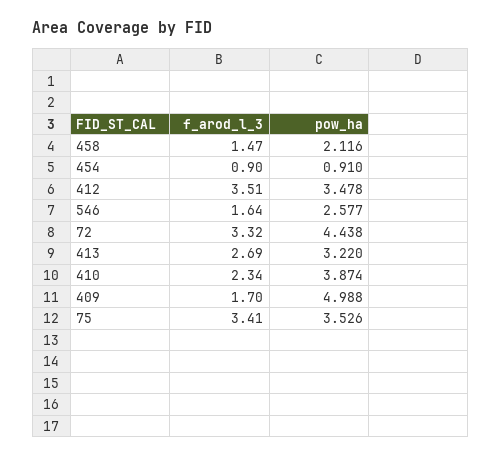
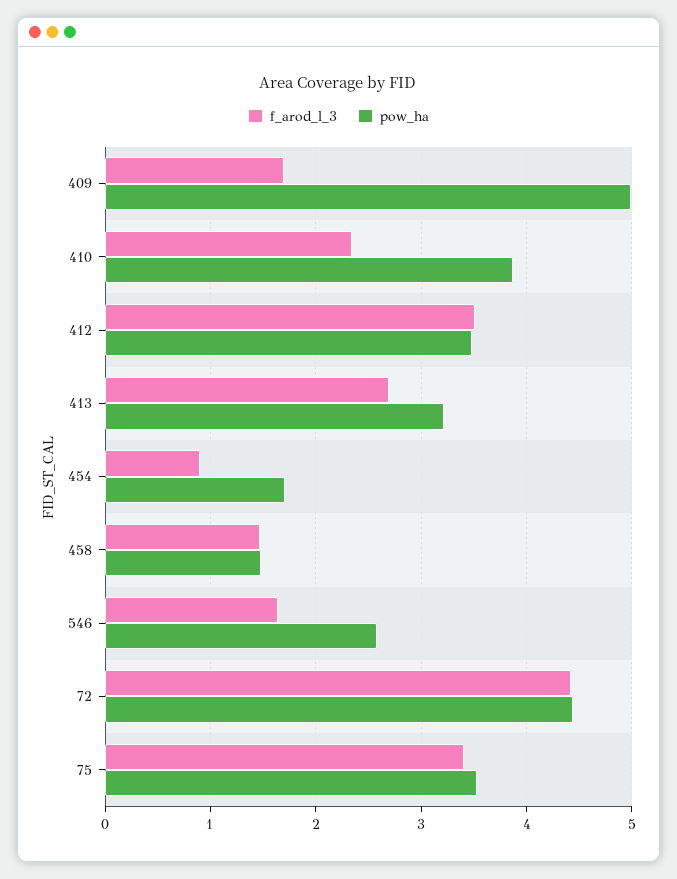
pow_ha, 458: 2.116 -> 1.5
pow_ha, 454: 0.91 -> 1.7
f_arod_l_3, 72: 3.32 -> 4.4

